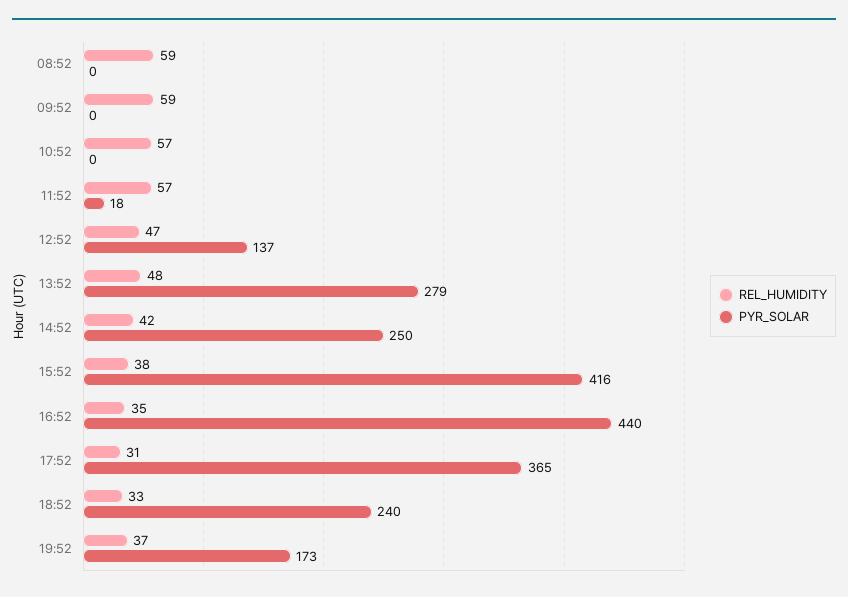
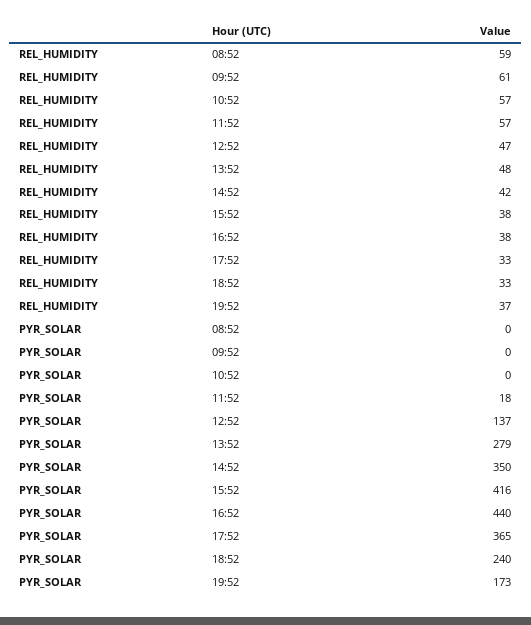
REL_HUMIDITY, 09:52: 59 -> 61
PYR_SOLAR, 14:52: 250 -> 350
REL_HUMIDITY, 16:52: 35 -> 38
REL_HUMIDITY, 17:52: 31 -> 33

